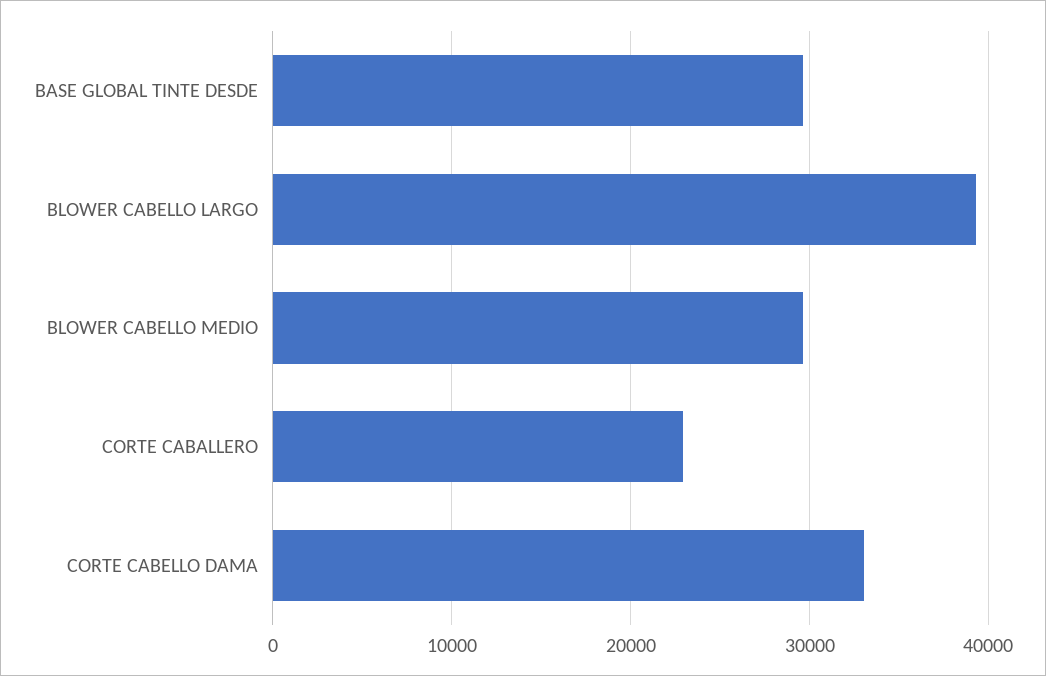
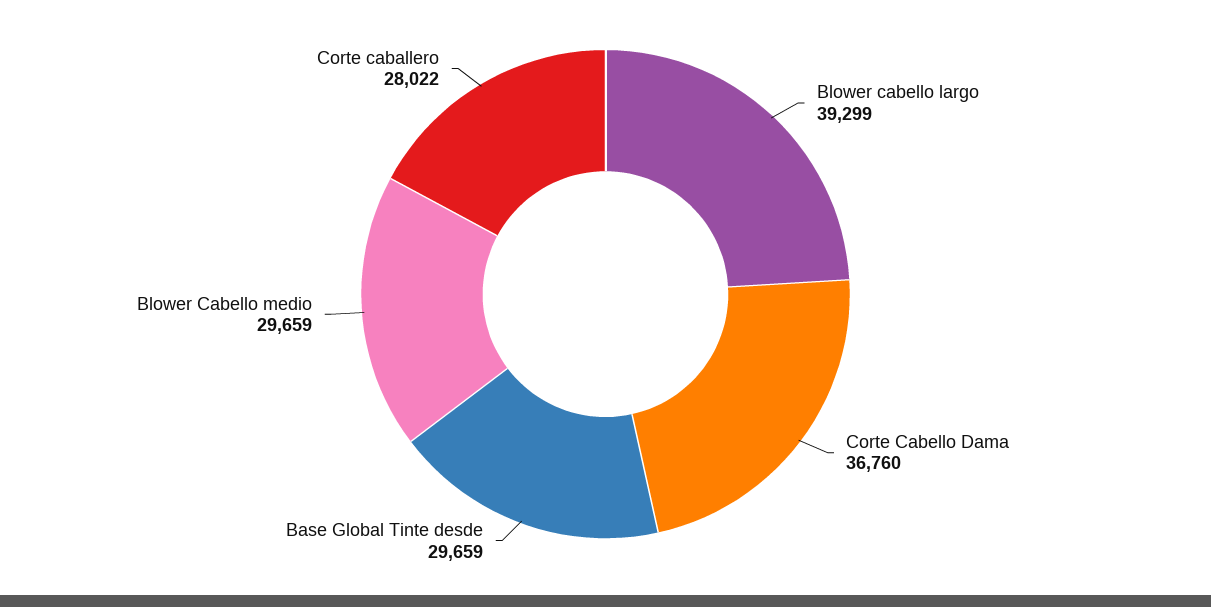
CORTE CABALLERO: 23000 -> 28022
CORTE CABELLO DAMA: 33000 -> 36760

